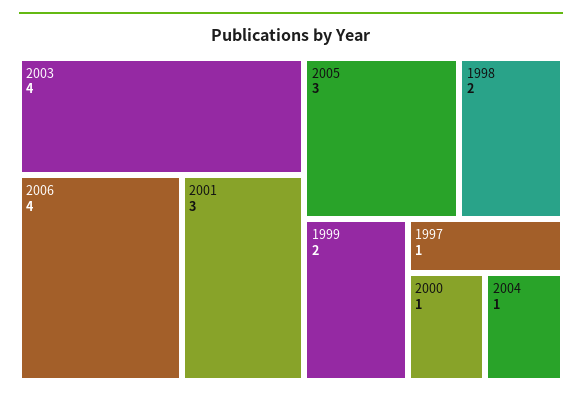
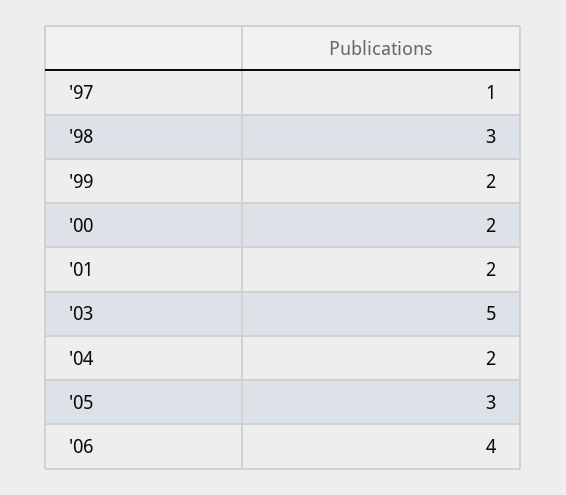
2003: 4 -> 5
2001: 3 -> 2
1998: 2 -> 3
2000: 1 -> 2
2004: 1 -> 2

